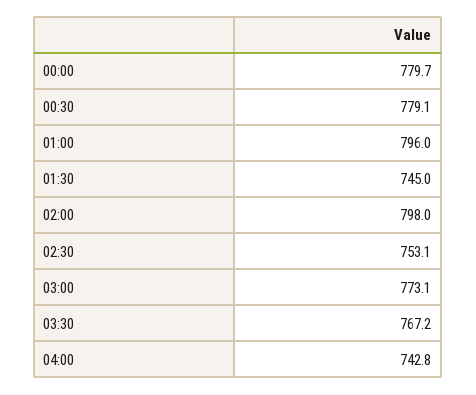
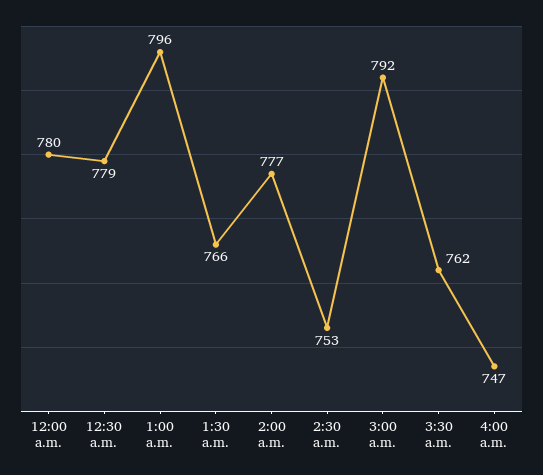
01:30: 745 -> 766
02:00: 798 -> 777
03:00: 773.1 -> 792
03:30: 767.2 -> 762
04:00: 742.8 -> 747

